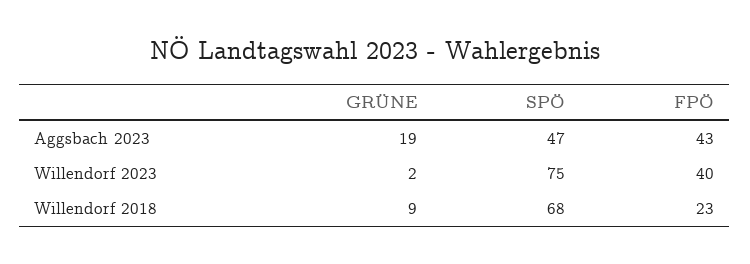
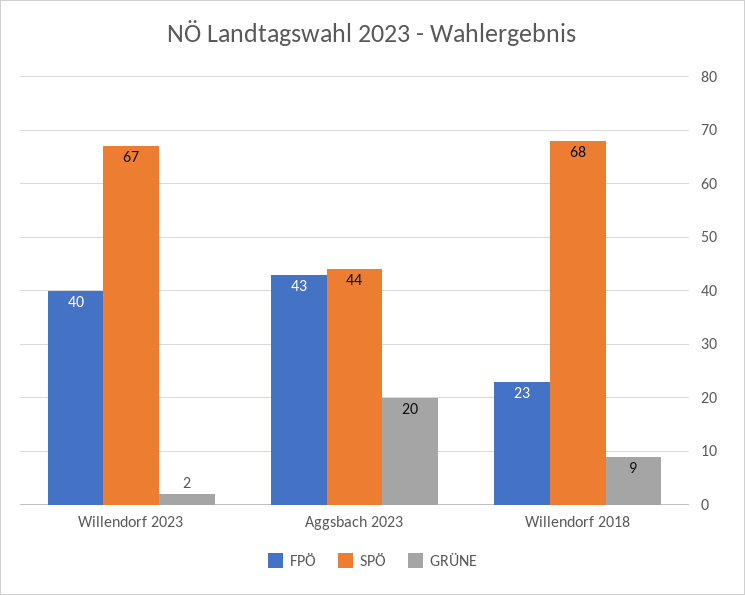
GRÜNE, Aggsbach 2023: 19 -> 20
SPÖ, Aggsbach 2023: 47 -> 44
SPÖ, Willendorf 2023: 75 -> 67

